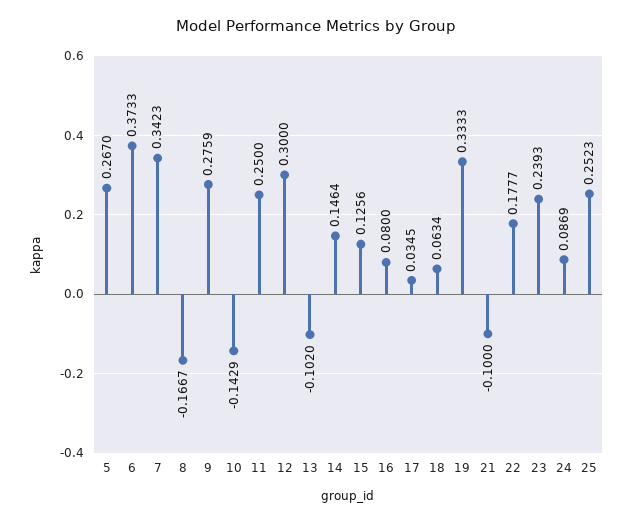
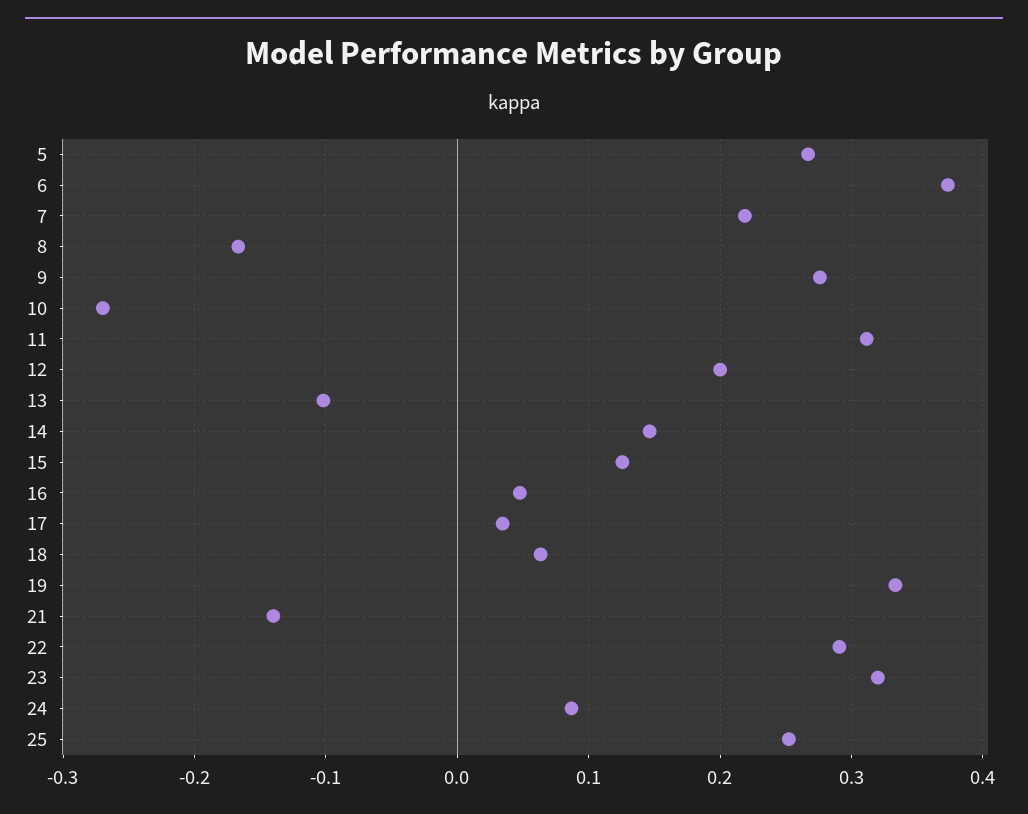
7: 0.3423 -> 0.22
10: -0.1429 -> -0.27
11: 0.25 -> 0.31
12: 0.3 -> 0.2
16: 0.08 -> 0.05
21: -0.1 -> -0.14
22: 0.1777 -> 0.29
23: 0.2393 -> 0.32

